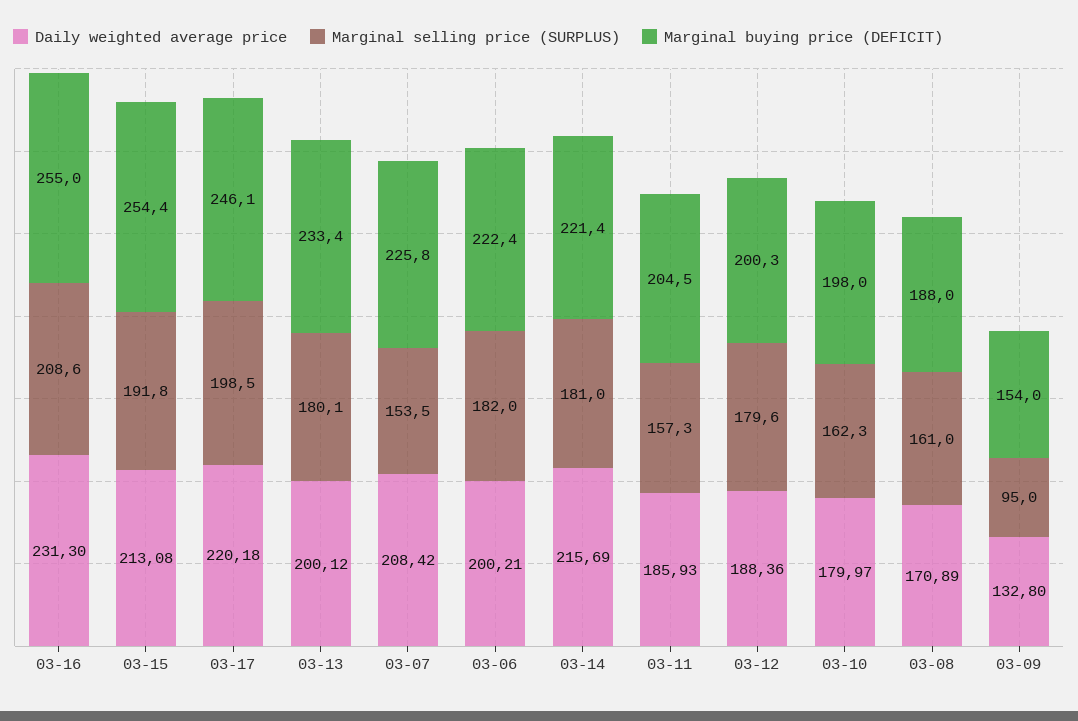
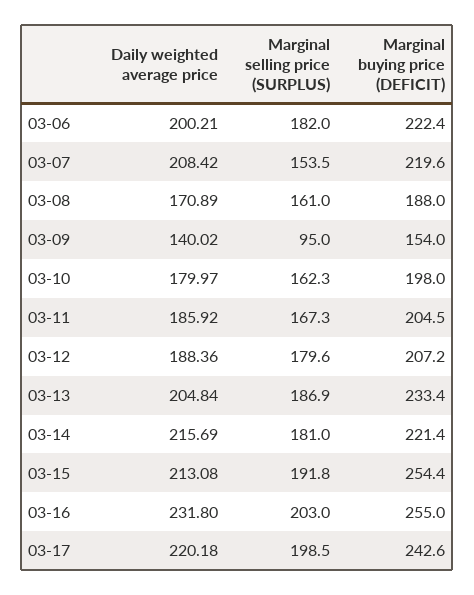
Daily weighted average price, 03-16: 231.3 -> 231.8
Marginal selling price (SURPLUS), 03-16: 208.6 -> 203
Marginal buying price (DEFICIT), 03-17: 246.1 -> 242.6
Daily weighted average price, 03-13: 200.12 -> 204.84
Marginal selling price (SURPLUS), 03-13: 180.1 -> 186.9
Marginal buying price (DEFICIT), 03-07: 225.8 -> 219.6
Daily weighted average price, 03-11: 185.93 -> 185.92
Marginal selling price (SURPLUS), 03-11: 157.3 -> 167.3
Marginal buying price (DEFICIT), 03-12: 200.3 -> 207.2
Daily weighted average price, 03-09: 132.8 -> 140.02

